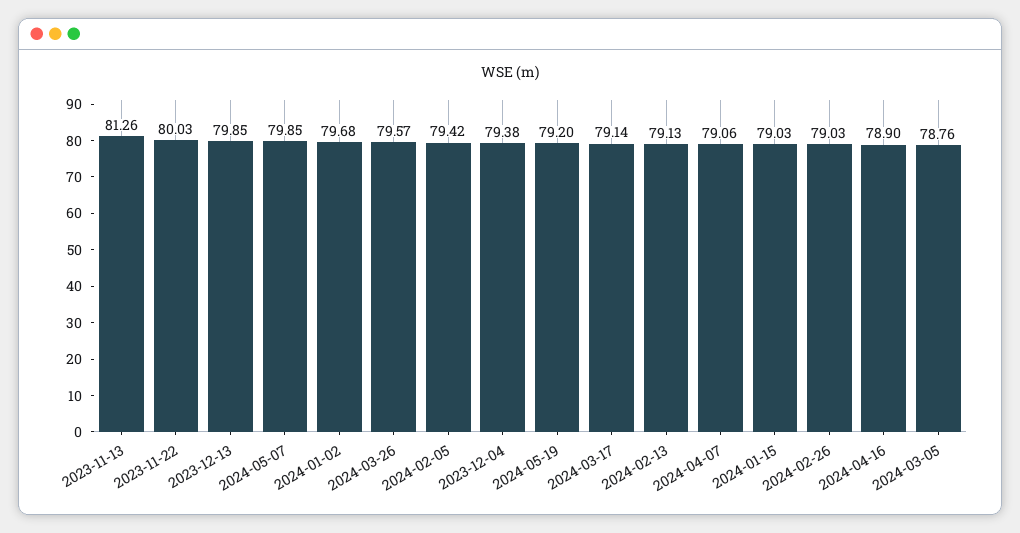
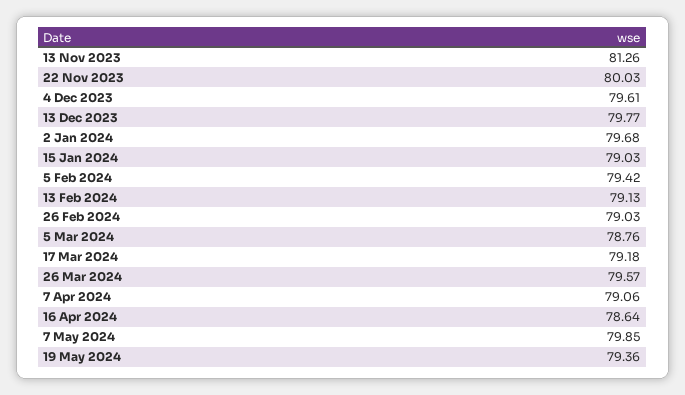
2023-12-13: 79.85 -> 79.77
2023-12-04: 79.38 -> 79.61
2024-05-19: 79.2 -> 79.36
2024-03-17: 79.14 -> 79.18
2024-04-16: 78.9 -> 78.64

